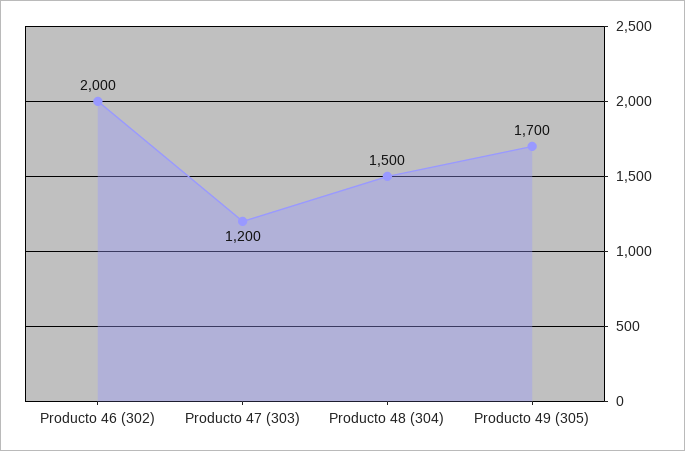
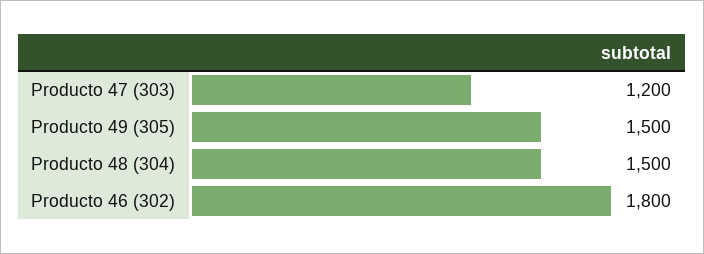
Producto 46 (302): 2000 -> 1800
Producto 49 (305): 1700 -> 1500

